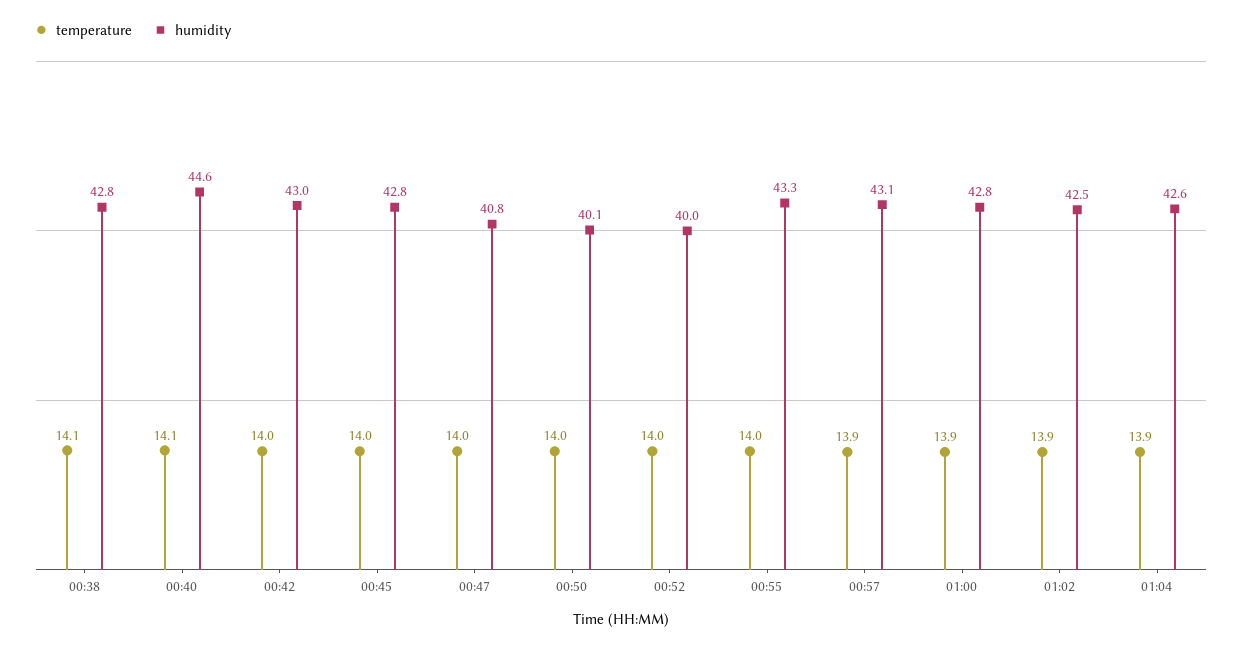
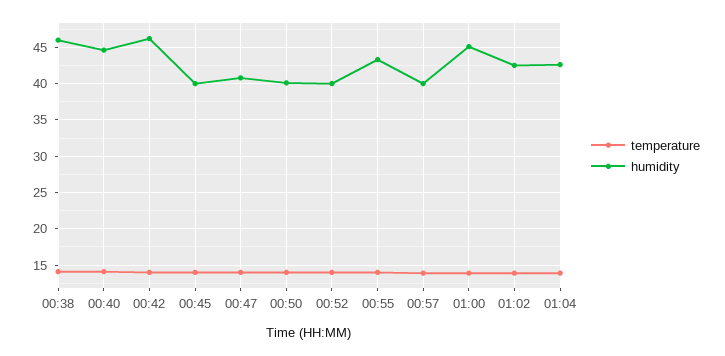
humidity, 00:38: 42.8 -> 46
humidity, 00:42: 43 -> 46
humidity, 00:45: 42.8 -> 40
humidity, 00:57: 43.1 -> 40
humidity, 01:00: 42.8 -> 45

